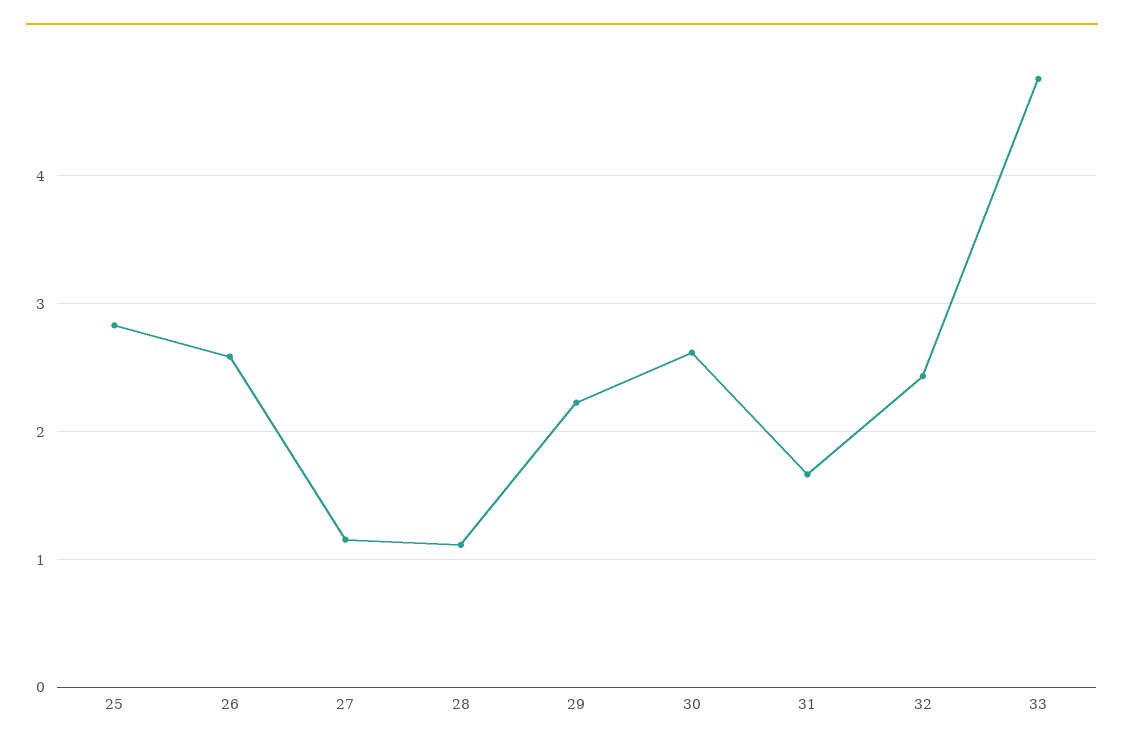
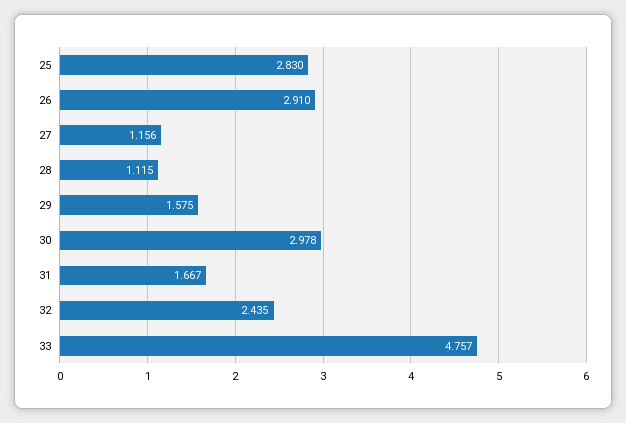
26: 2.6 -> 2.91
29: 2.2 -> 1.575
30: 2.6 -> 2.978

